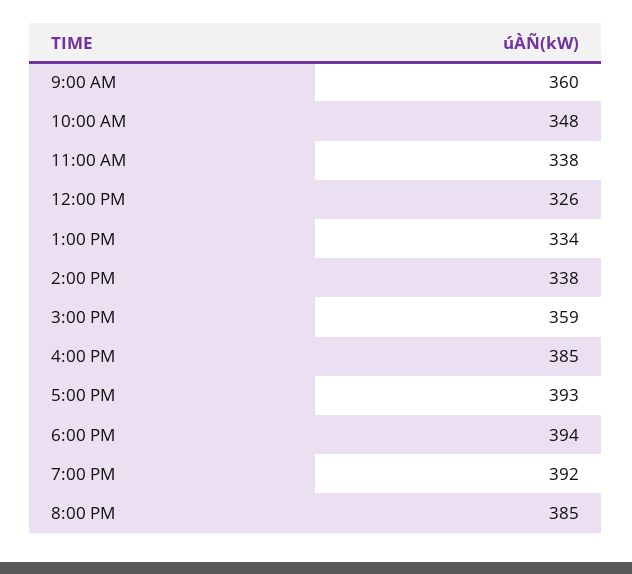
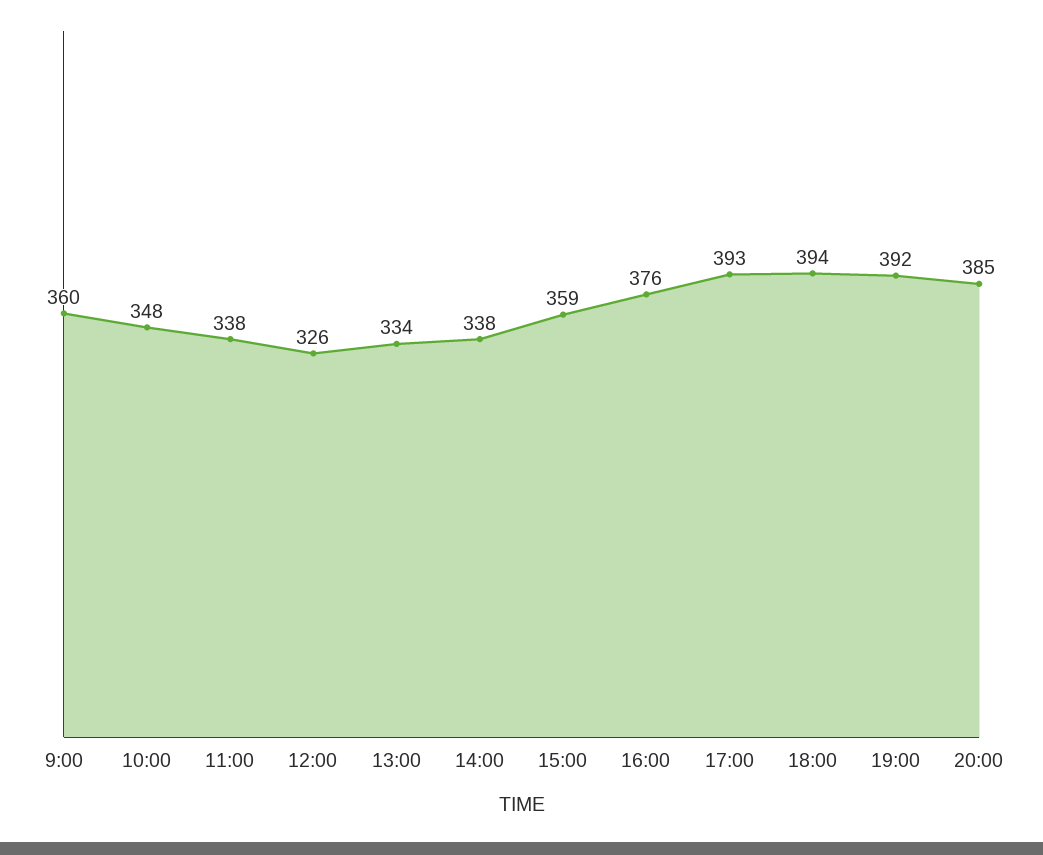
4:00 PM: 385 -> 376

